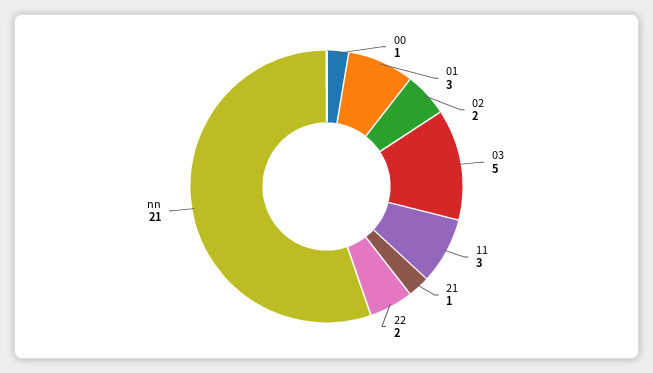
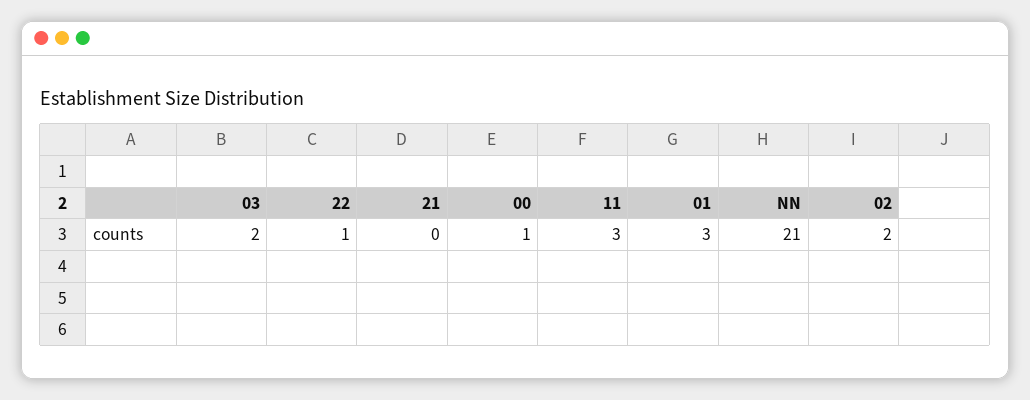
03: 5 -> 2
21: 1 -> 0
22: 2 -> 1

